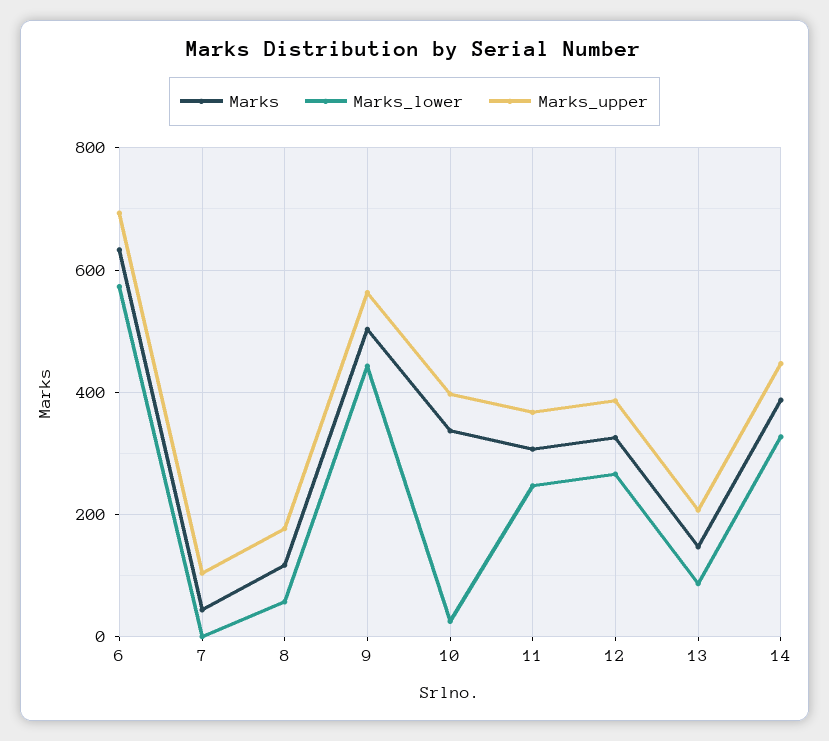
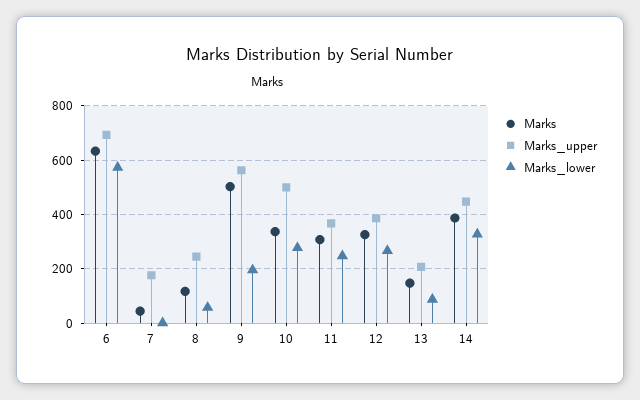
Marks_upper, 7: 100 -> 175
Marks_upper, 8: 180 -> 250
Marks_lower, 9: 440 -> 200
Marks_lower, 10: 20 -> 275
Marks_upper, 10: 400 -> 500

